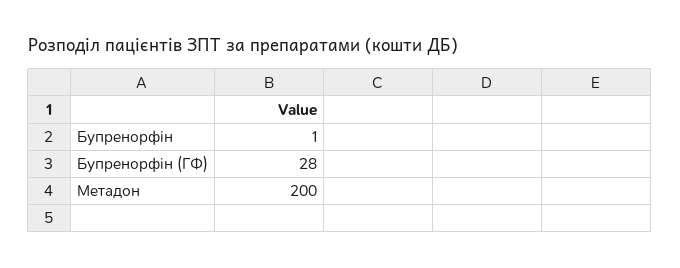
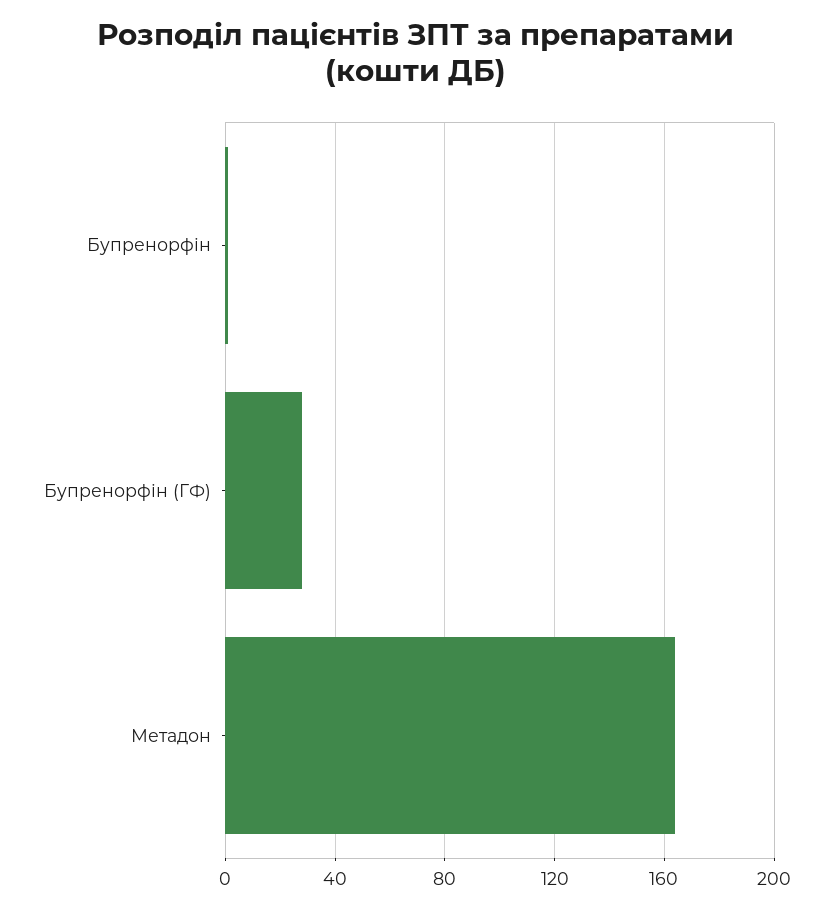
Метадон: 200 -> 165

